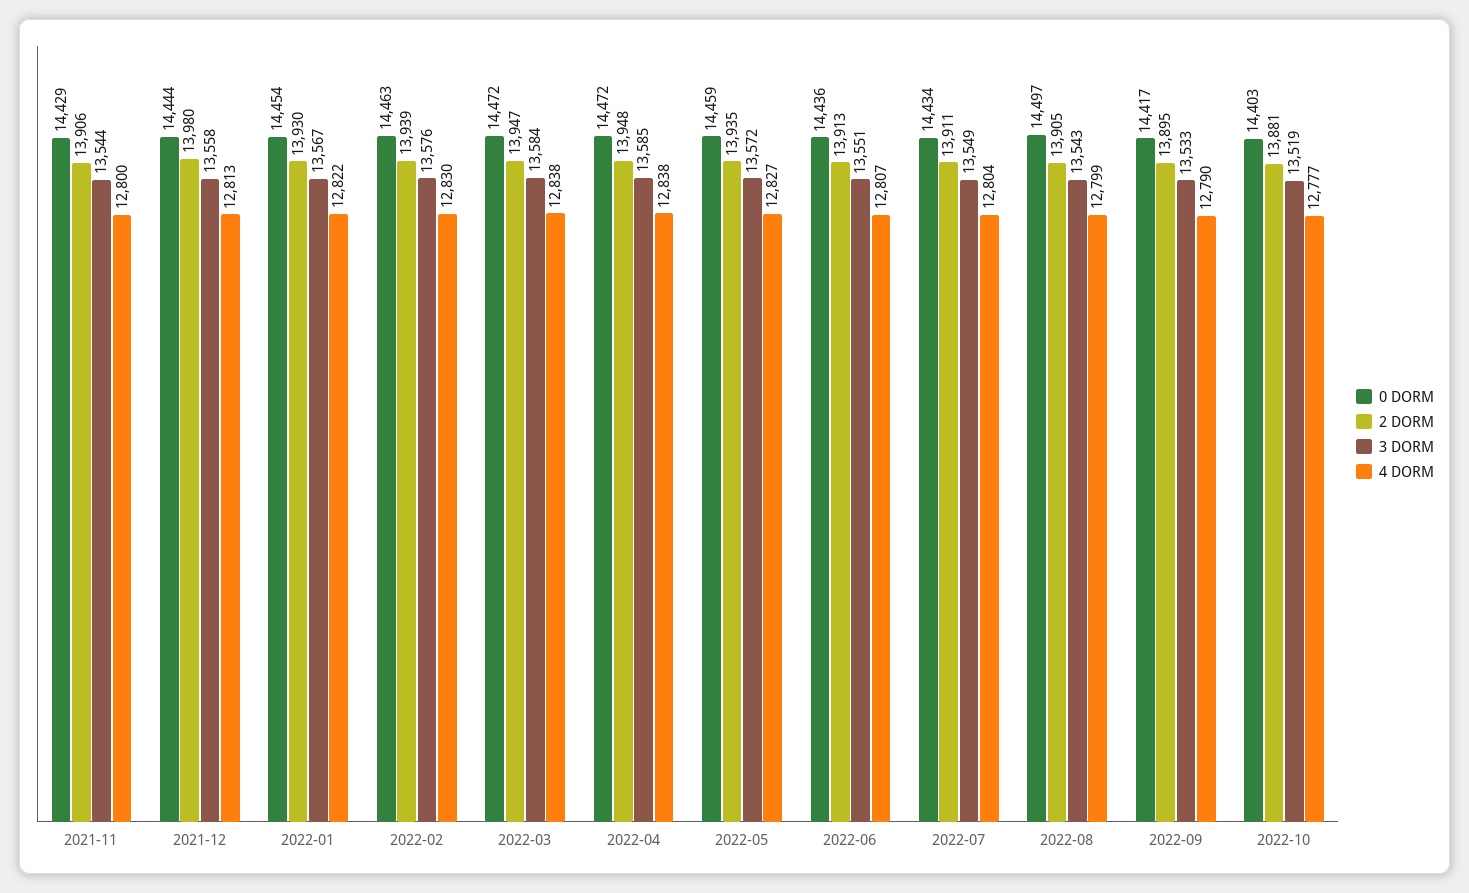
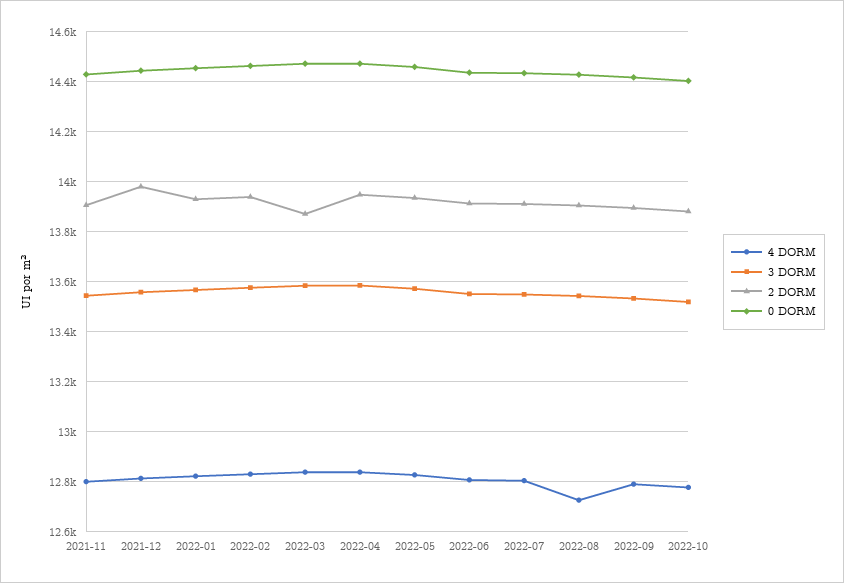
2 DORM, 2022-03: 13947 -> 13875
0 DORM, 2022-08: 14497 -> 14425
4 DORM, 2022-08: 12799 -> 12725

